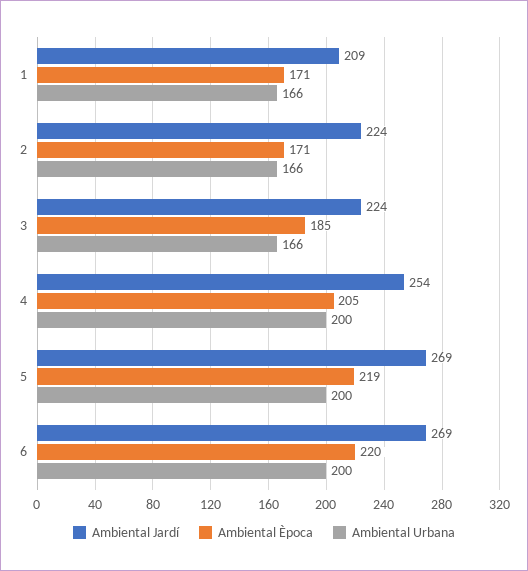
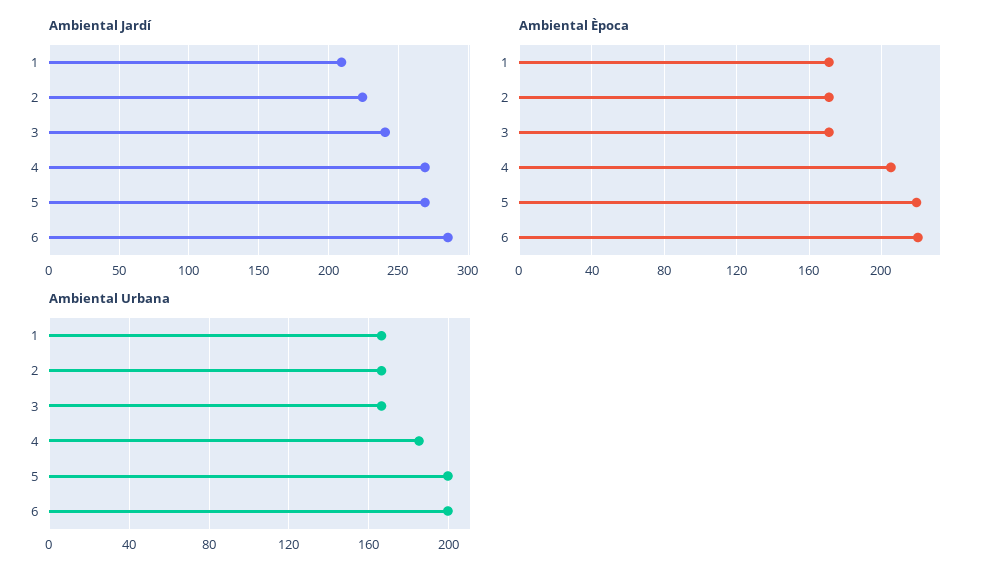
Ambiental Jardí, 3: 224 -> 240
Ambiental Època, 3: 185 -> 170
Ambiental Jardí, 4: 254 -> 270
Ambiental Urbana, 4: 200 -> 185
Ambiental Jardí, 6: 269 -> 285

